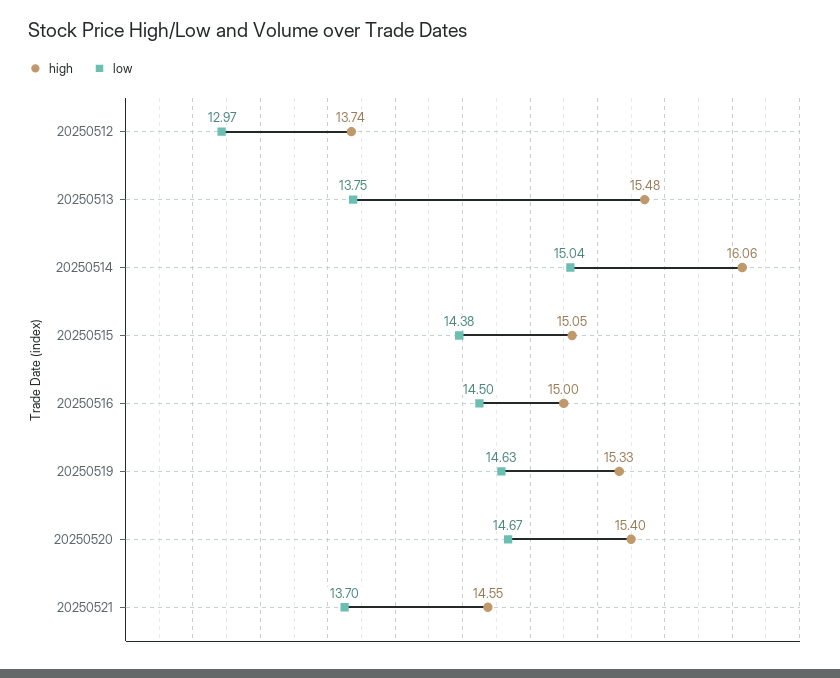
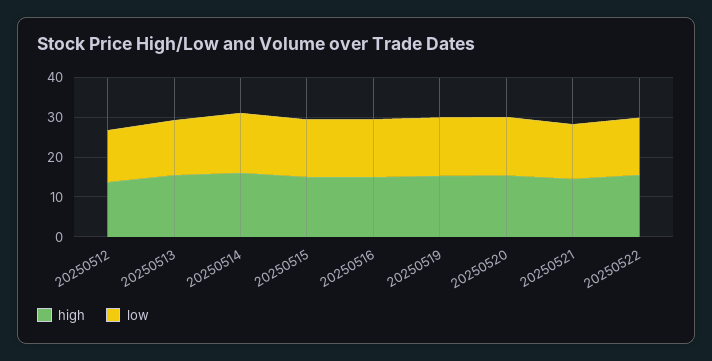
high, 20250522: none -> 15
low, 20250522: none -> 15

